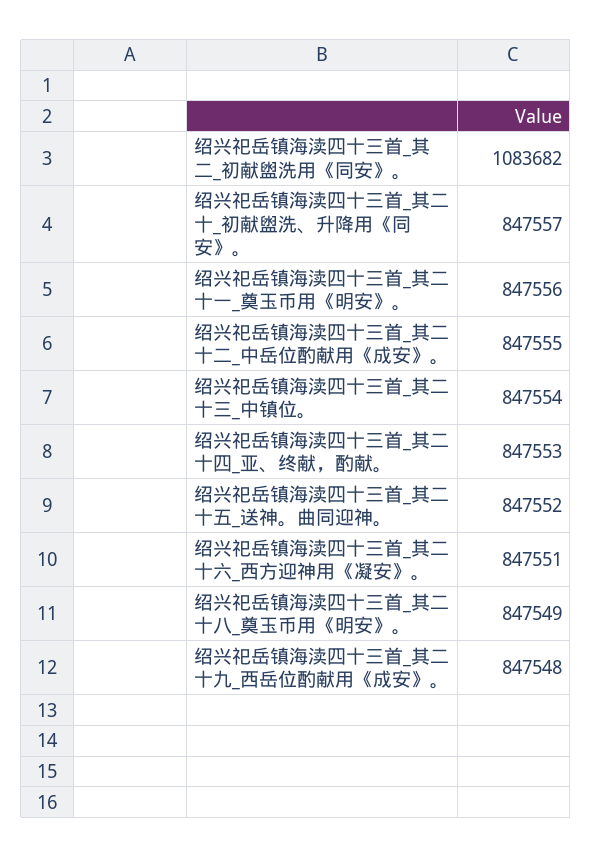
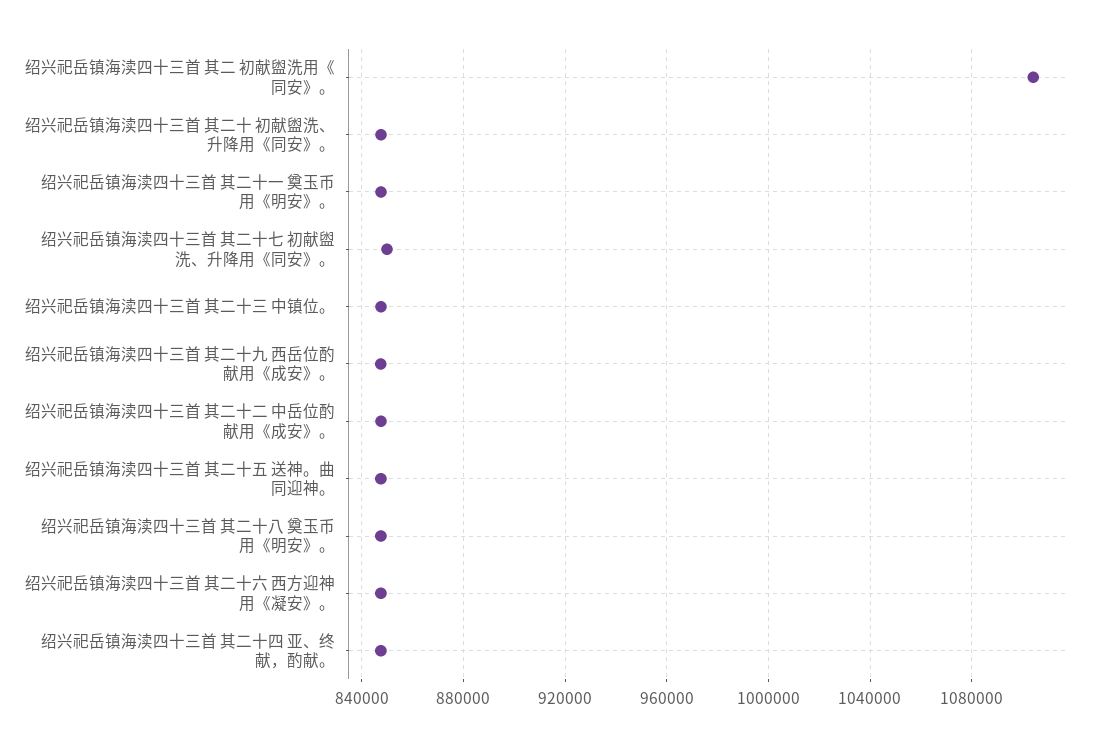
绍兴祀岳镇海渎四十三首_其二_初献盥洗用《同安》。: 1083682 -> 1105000
绍兴祀岳镇海渎四十三首 其二十七 初献盥洗、升降用《同安》。: none -> 850000

